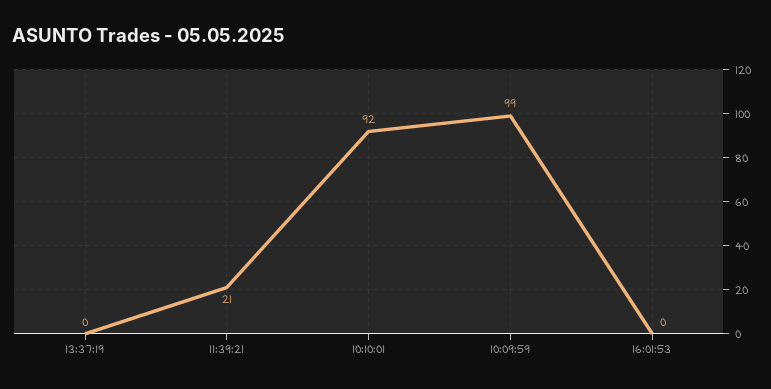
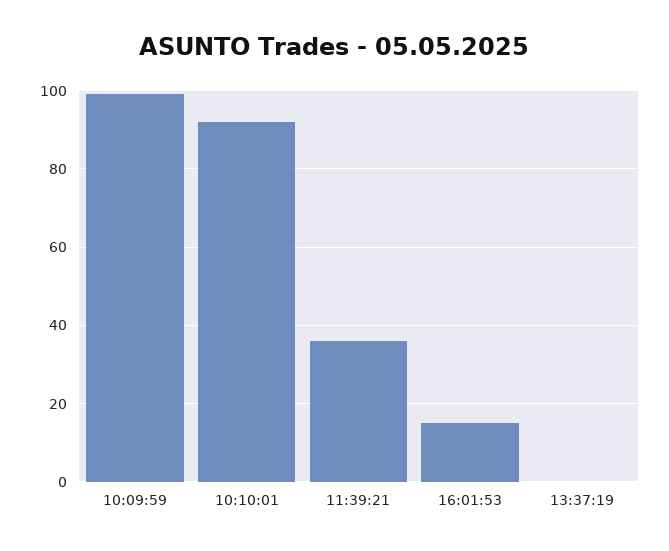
11:39:21: 21 -> 35
16:01:53: 0 -> 15

